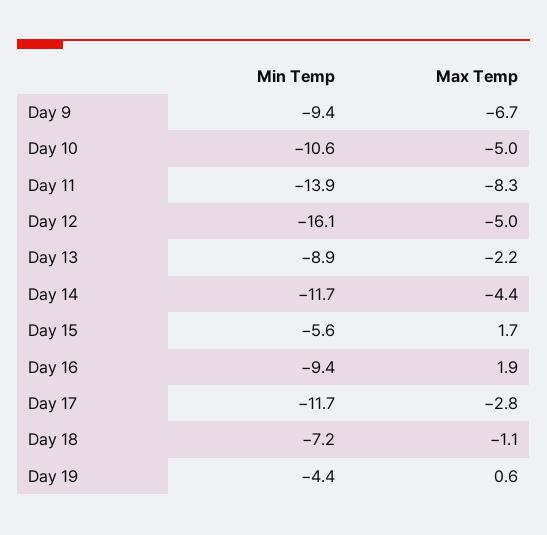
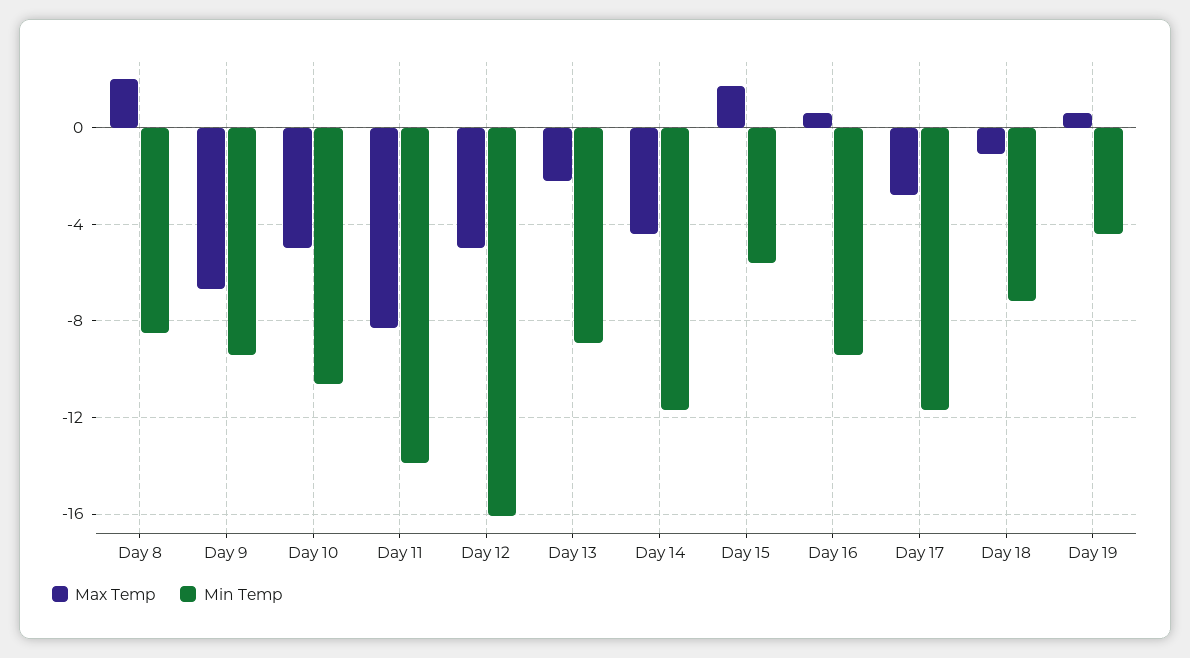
Max Temp, Day 16: 1.9 -> 0.5
Max Temp, Day 8: none -> 2
Min Temp, Day 8: none -> -8.5

